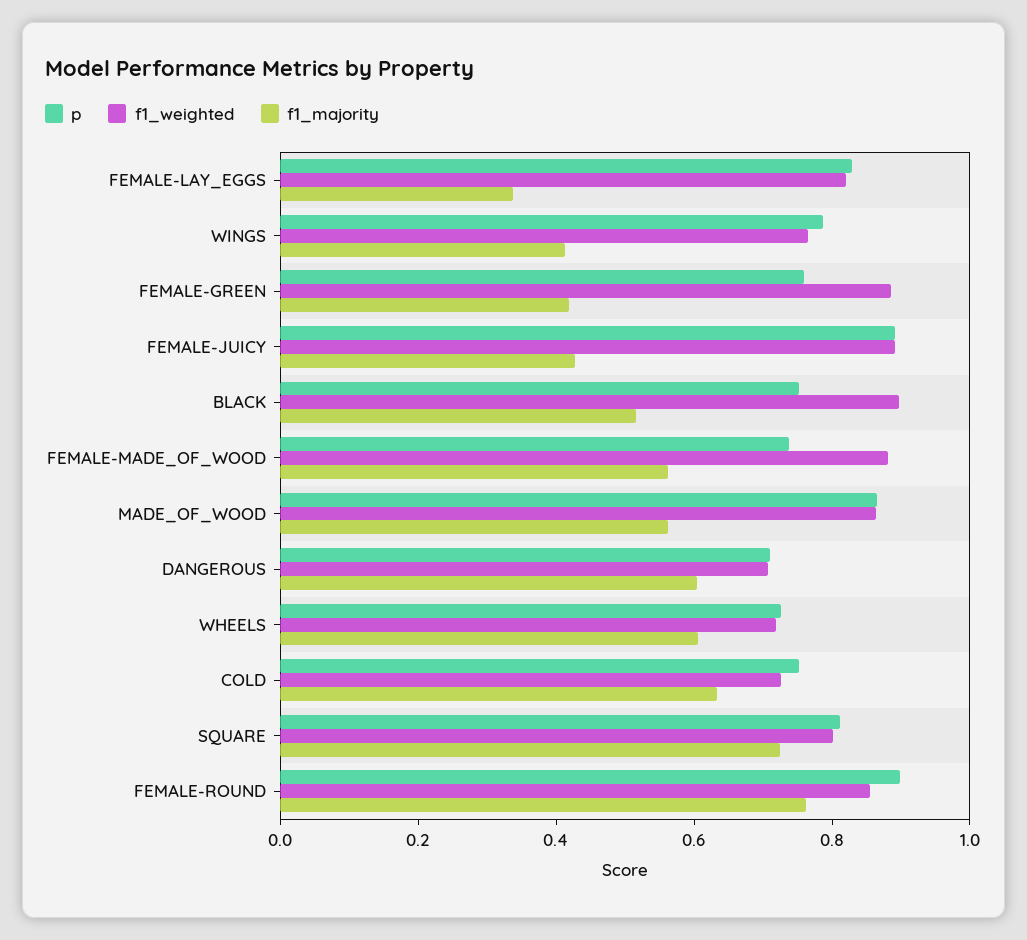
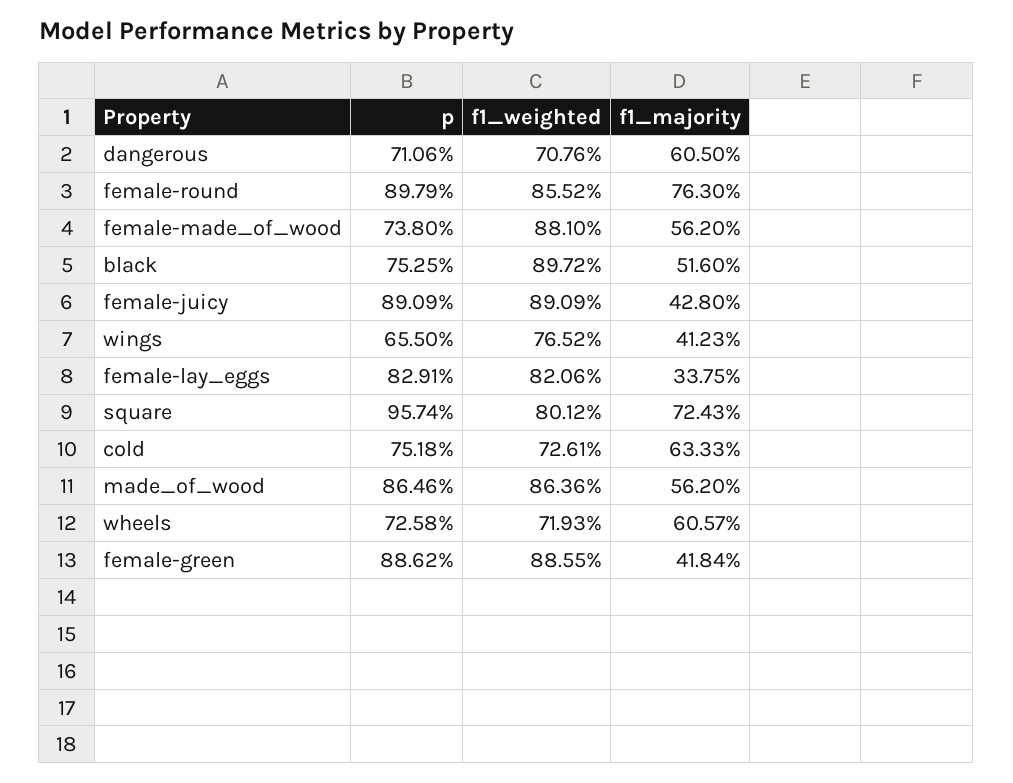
p, WINGS: 0.8 -> 0.655
p, FEMALE-GREEN: 0.75 -> 0.8862
p, SQUARE: 0.8 -> 0.9574

